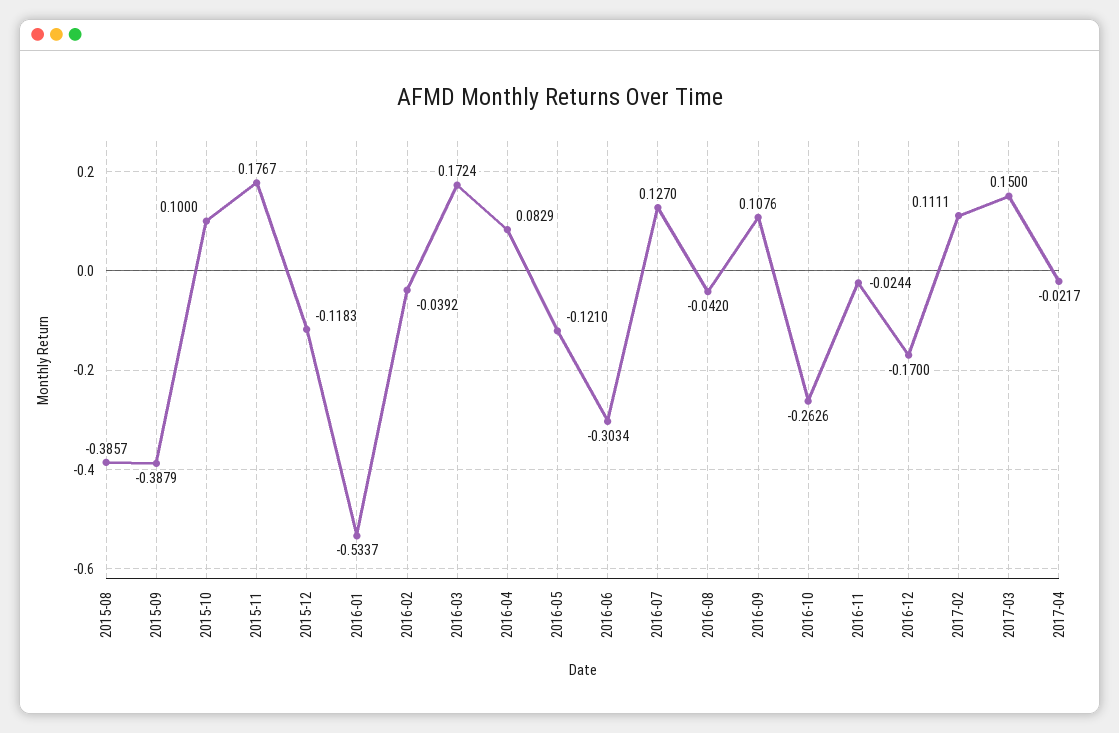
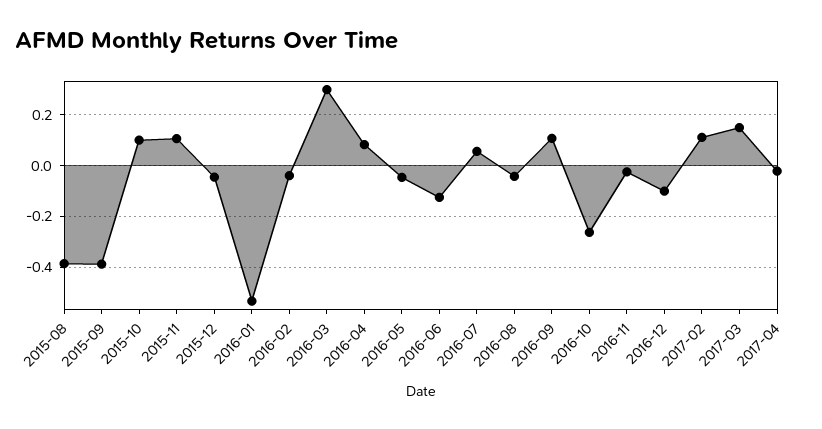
2015-11: 0.1767 -> 0.1
2015-12: -0.1183 -> -0.05
2016-03: 0.1724 -> 0.3
2016-05: -0.121 -> -0.05
2016-06: -0.3034 -> -0.125
2016-07: 0.127 -> 0.05
2016-12: -0.17 -> -0.1

